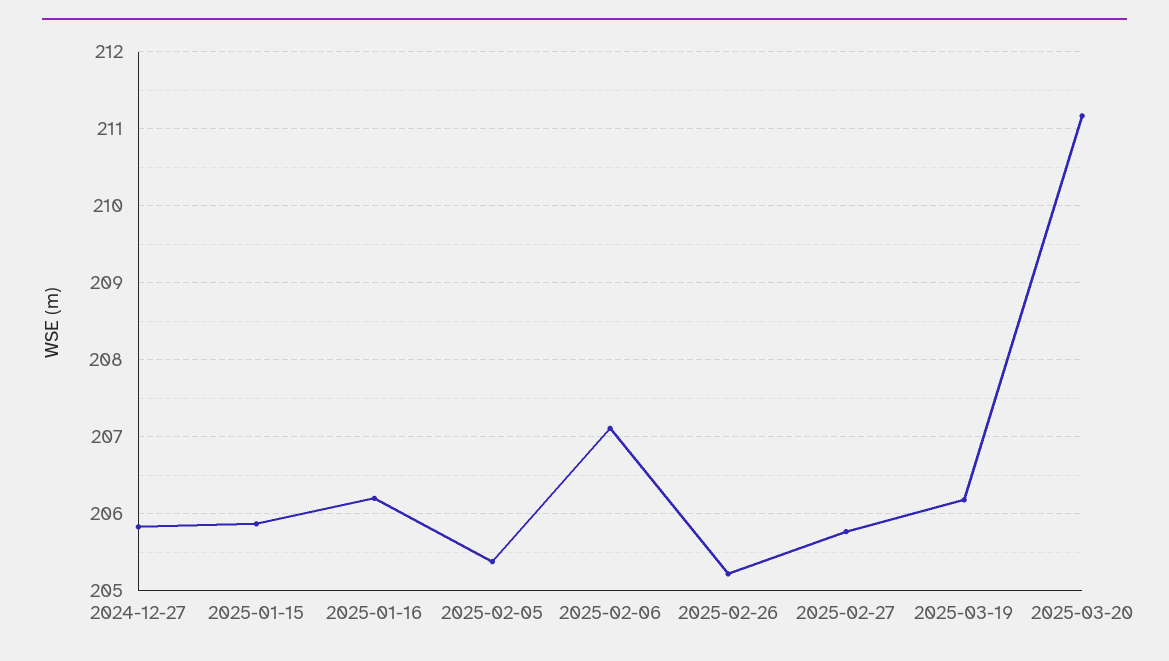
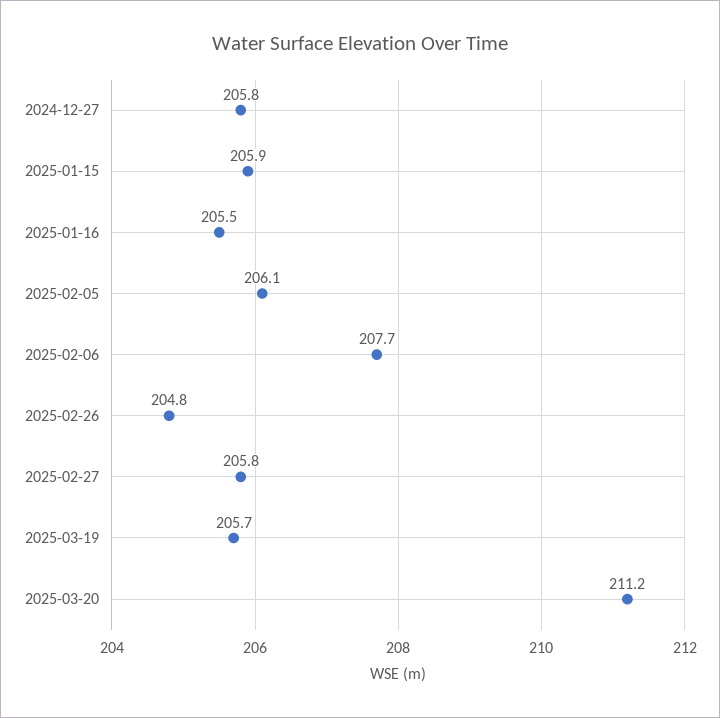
2025-01-16: 206.2 -> 205.5
2025-02-05: 205.4 -> 206.1
2025-02-06: 207.1 -> 207.7
2025-02-26: 205.2 -> 204.8
2025-03-19: 206.2 -> 205.7

